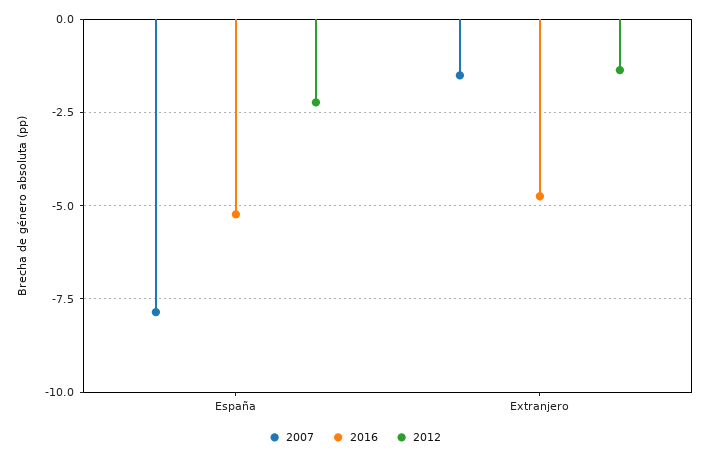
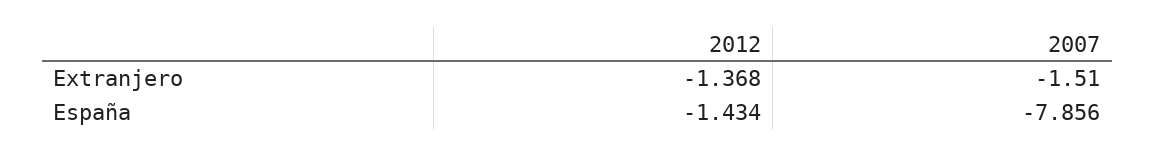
2016, España: -5.25 -> none
2012, España: -2.25 -> -1.434
2016, Extranjero: -4.75 -> none

